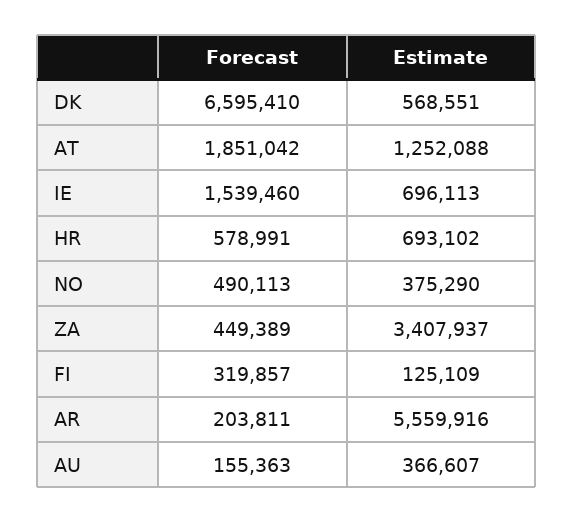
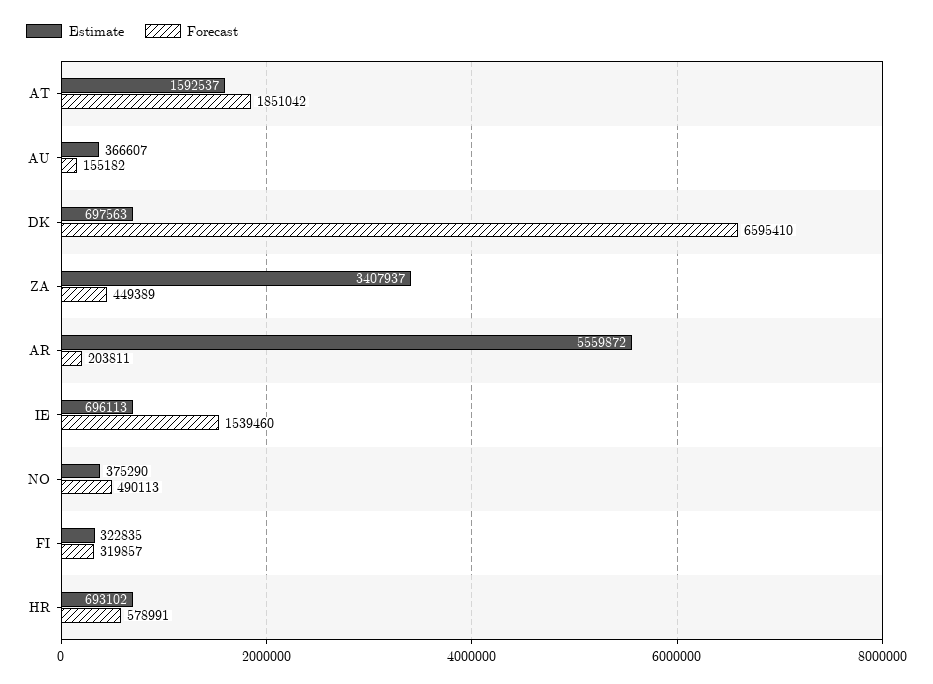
Estimate, DK: 568551 -> 697563
Estimate, AT: 1252088 -> 1592537
Estimate, FI: 125109 -> 322835
Estimate, AR: 5559916 -> 5559872
Forecast, AU: 155363 -> 155182

